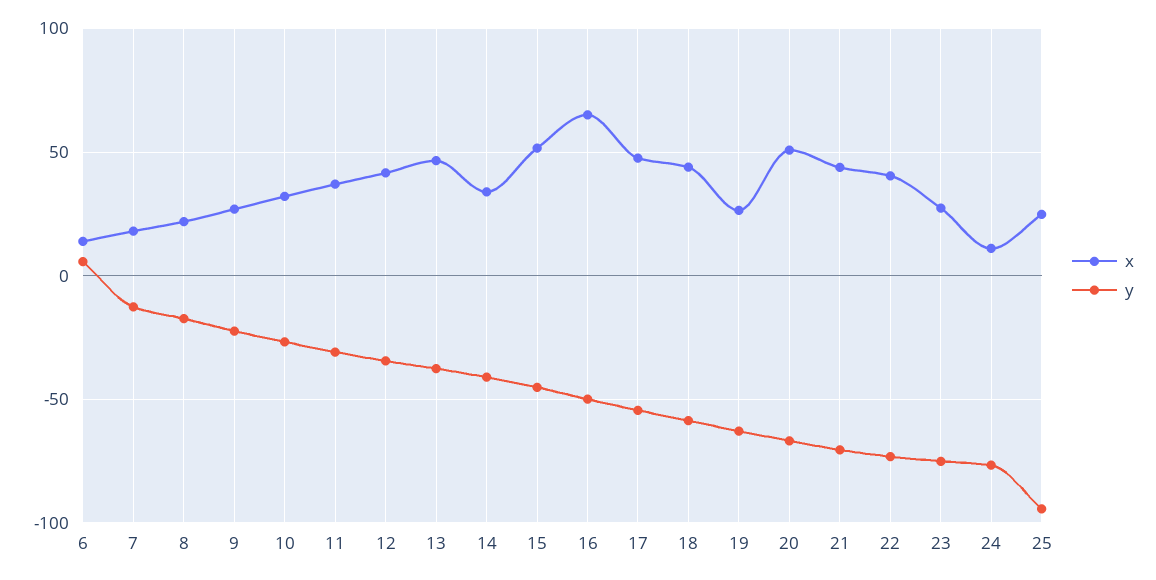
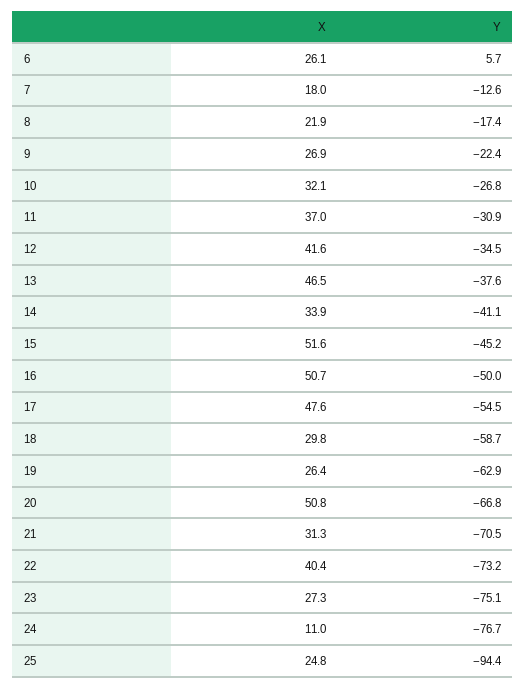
x, 6: 15 -> 26.1
x, 16: 65 -> 50.7
x, 18: 45 -> 29.8
x, 21: 45 -> 31.3

